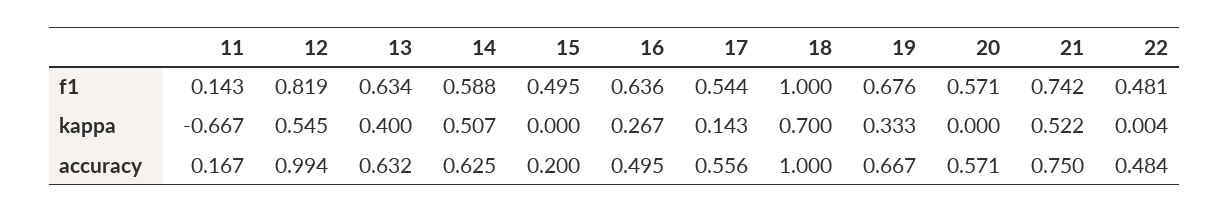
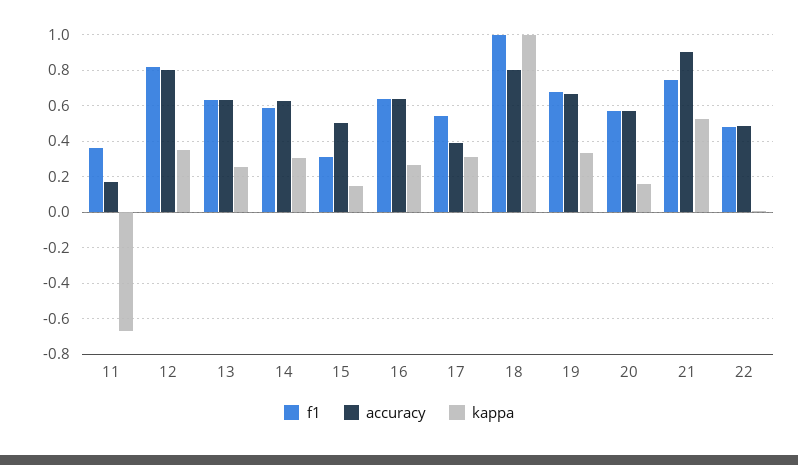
f1, 11: 0.143 -> 0.35
f1, 15: 0.495 -> 0.3
kappa, 12: 0.545 -> 0.35
kappa, 13: 0.4 -> 0.25
kappa, 14: 0.507 -> 0.3
kappa, 15: 0 -> 0.15
kappa, 17: 0.143 -> 0.3
kappa, 18: 0.7 -> 1
kappa, 20: 0 -> 0.15
accuracy, 12: 0.994 -> 0.8
accuracy, 15: 0.2 -> 0.5
accuracy, 16: 0.495 -> 0.65
accuracy, 17: 0.556 -> 0.4
accuracy, 18: 1 -> 0.8
accuracy, 21: 0.75 -> 0.9

